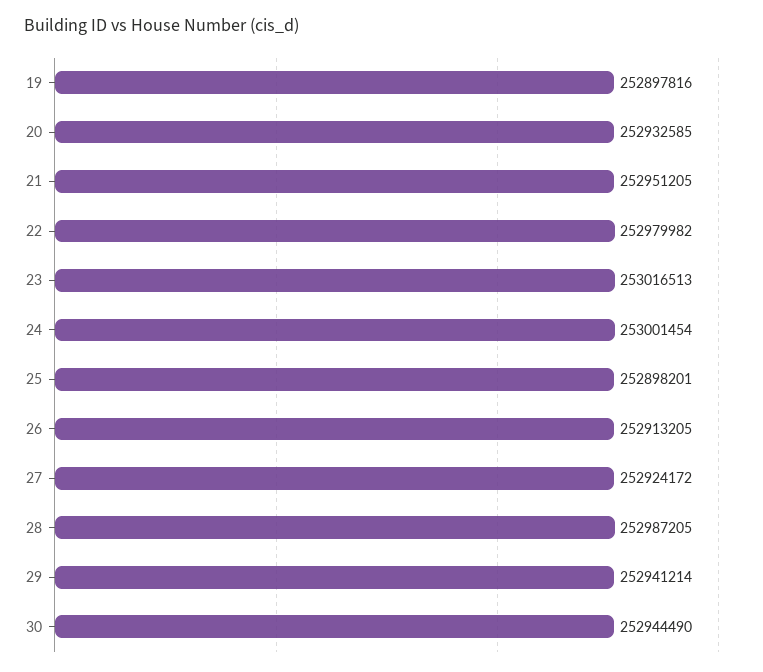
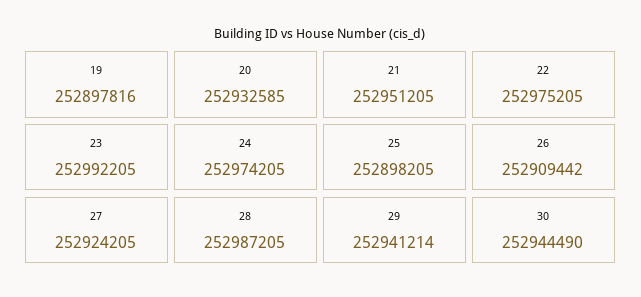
22: 252979982 -> 252975205
23: 253016513 -> 252992205
24: 253001454 -> 252974205
25: 252898201 -> 252898205
26: 252913205 -> 252909442
27: 252924172 -> 252924205

